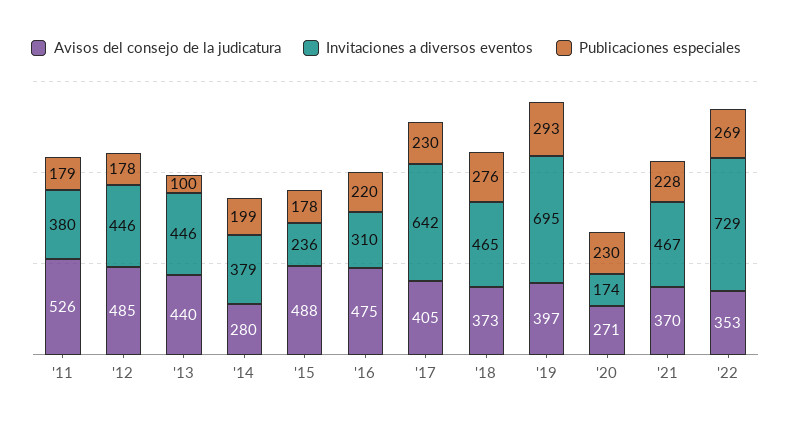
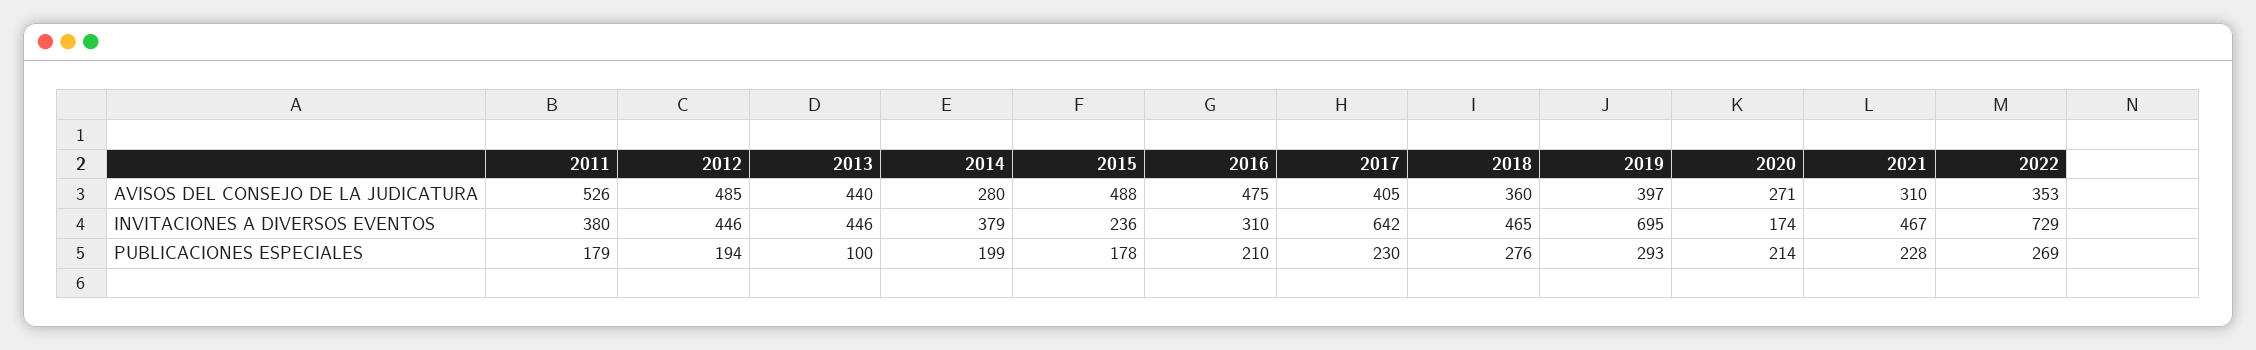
Publicaciones especiales, '12: 178 -> 194
Publicaciones especiales, '16: 220 -> 210
Avisos del consejo de la judicatura, '18: 373 -> 360
Publicaciones especiales, '20: 230 -> 214
Avisos del consejo de la judicatura, '21: 370 -> 310

